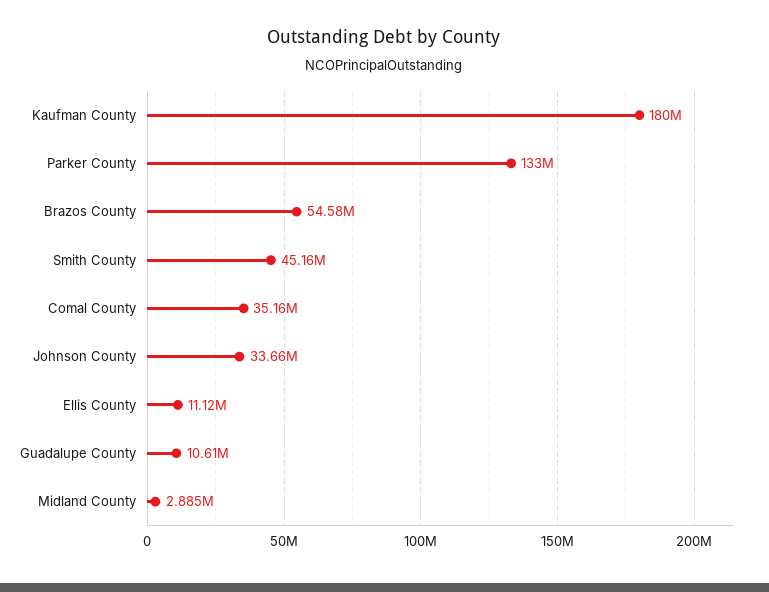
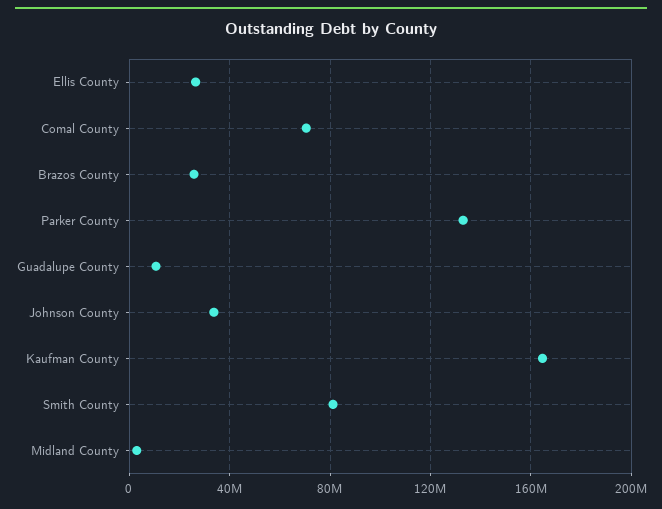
Kaufman County: 180000000 -> 165000000
Brazos County: 54580000 -> 25000000
Smith County: 45160000 -> 80000000
Comal County: 35160000 -> 70000000
Ellis County: 11120000 -> 25000000

